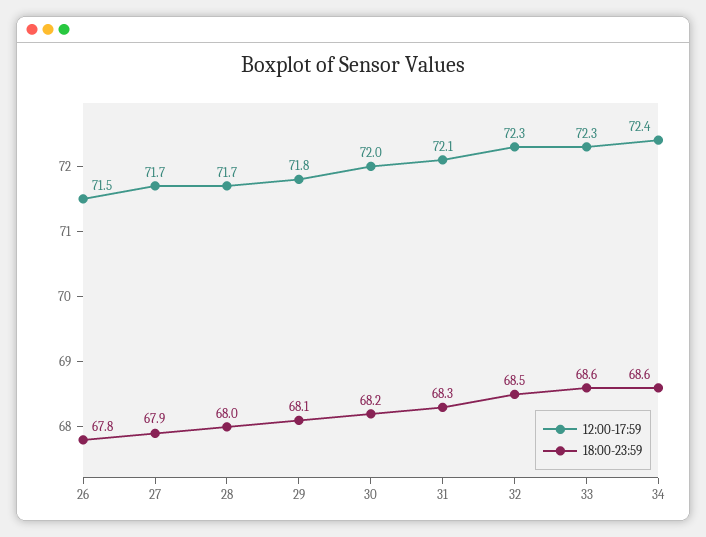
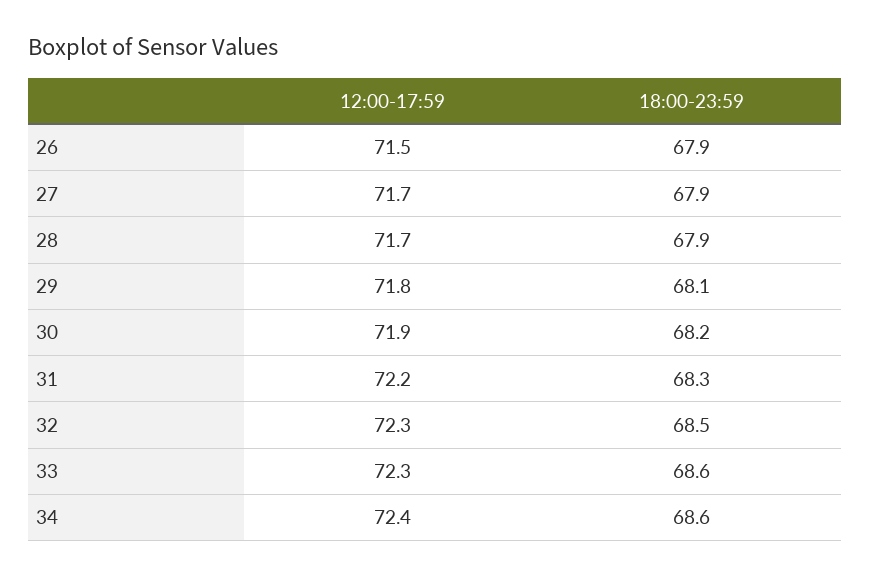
18:00-23:59, 26: 67.8 -> 67.9
18:00-23:59, 28: 68 -> 67.9
12:00-17:59, 30: 72 -> 71.9
12:00-17:59, 31: 72.1 -> 72.2

